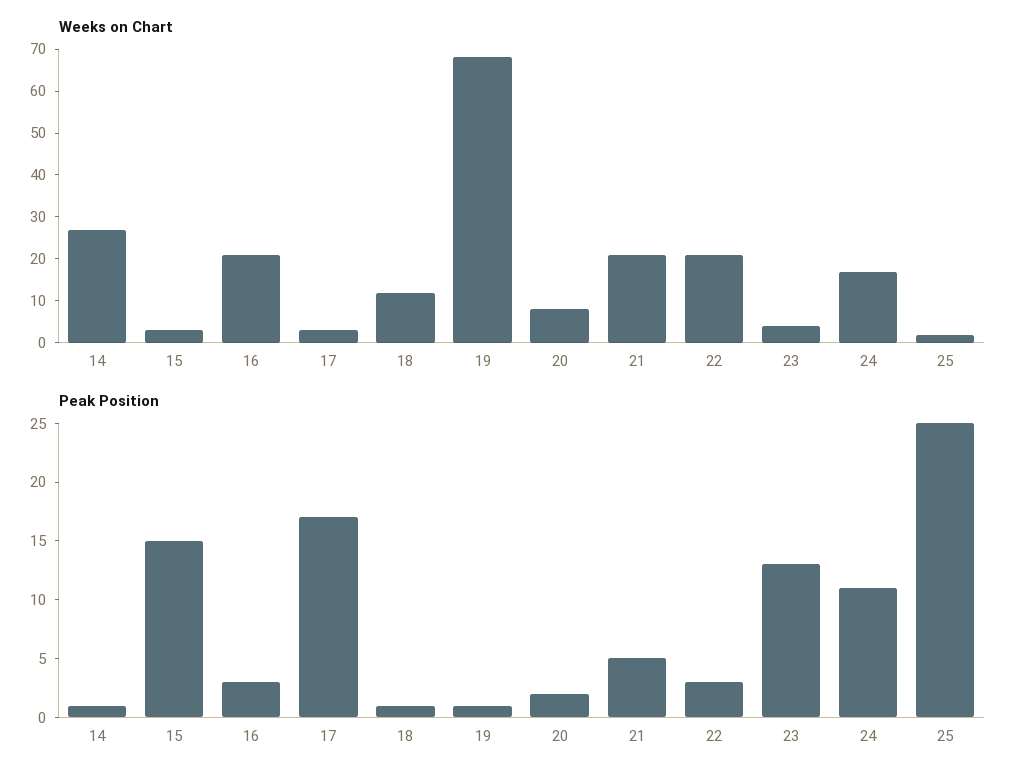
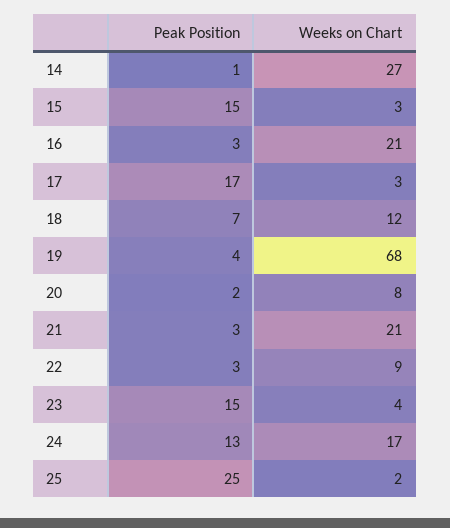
Weeks on Chart, 22: 20 -> 9
Peak Position, 18: 1 -> 7
Peak Position, 19: 1 -> 4
Peak Position, 21: 5 -> 3
Peak Position, 23: 13 -> 15
Peak Position, 24: 11 -> 13

